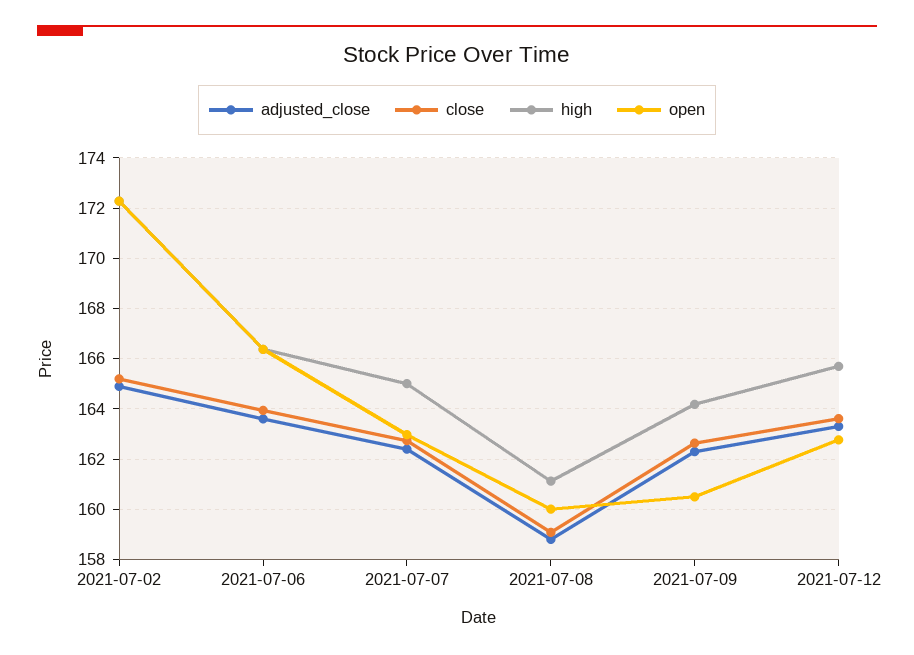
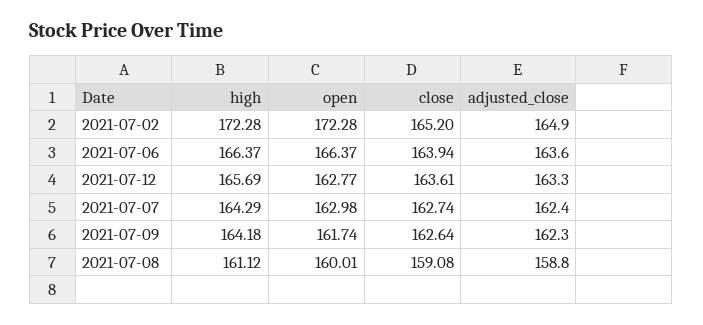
high, 2021-07-07: 165 -> 164.29
open, 2021-07-09: 160.5 -> 161.74

